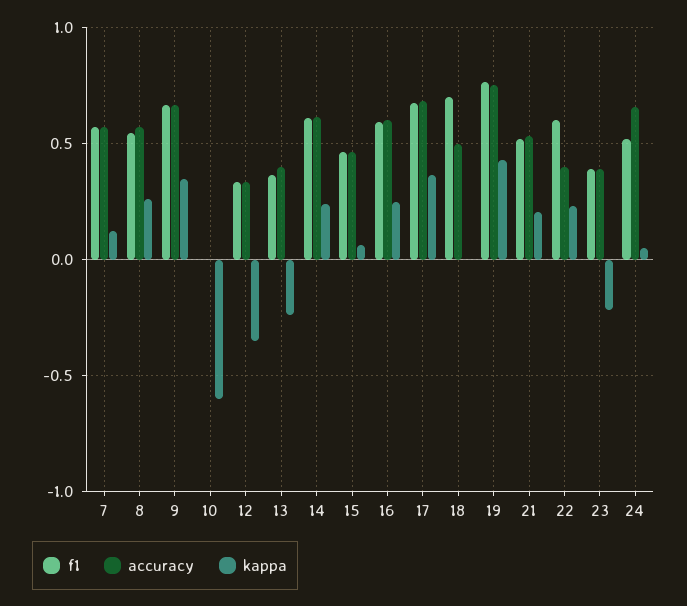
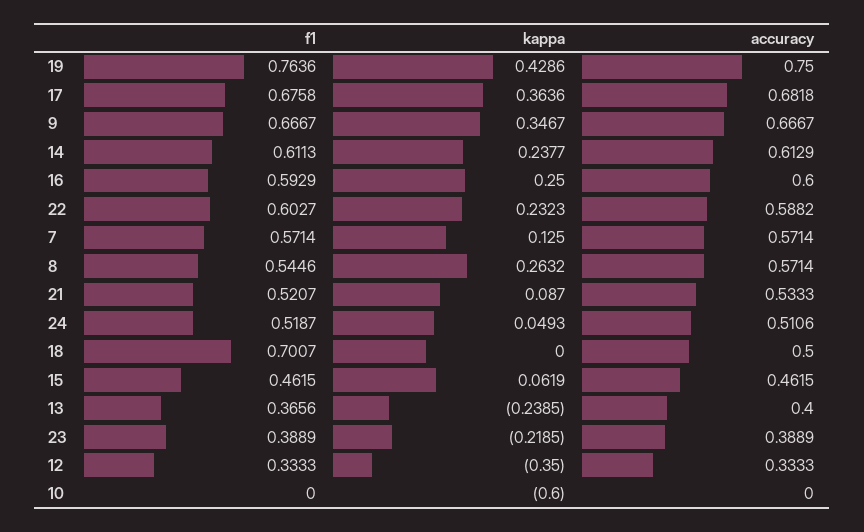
kappa, 21: 0.2 -> 0.087
accuracy, 22: 0.4 -> 0.5882
accuracy, 24: 0.65 -> 0.5106

